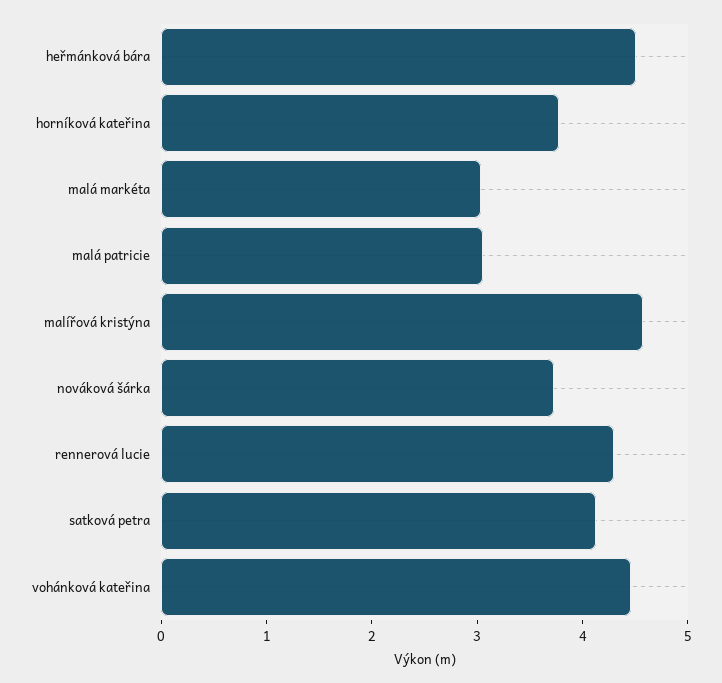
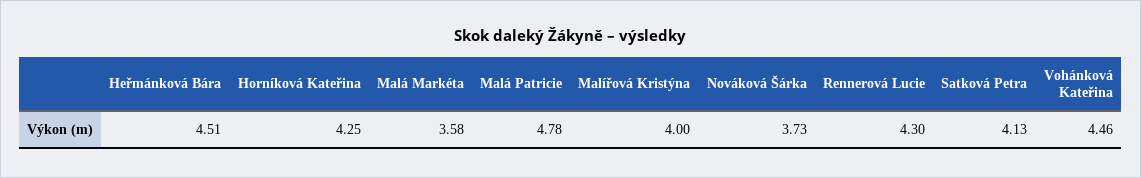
horníková kateřina: 3.8 -> 4.25
malá markéta: 3 -> 3.58
malá patricie: 3 -> 4.78
malířová kristýna: 4.6 -> 4

